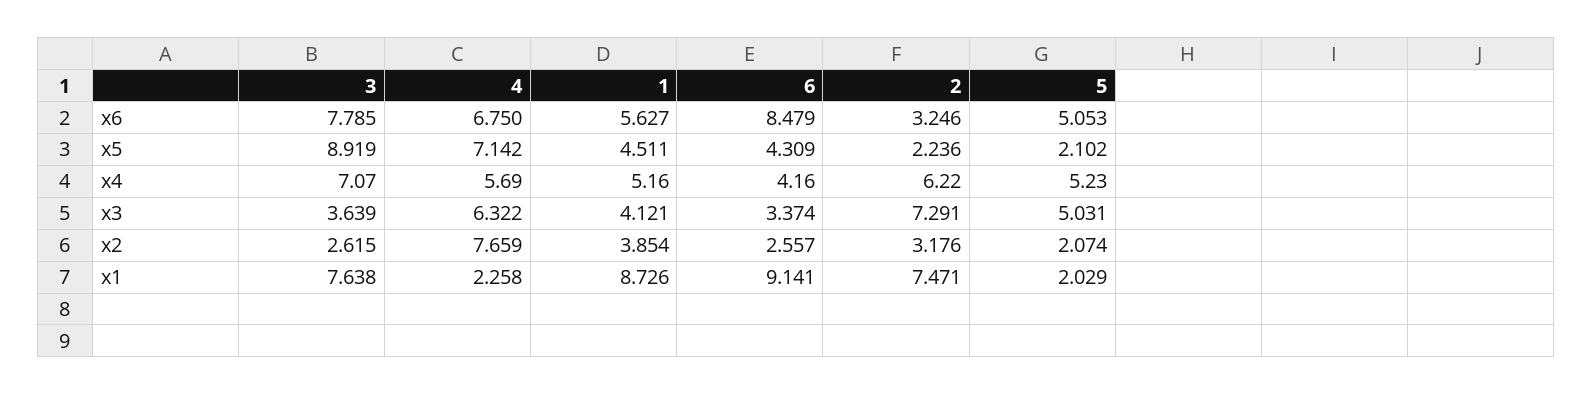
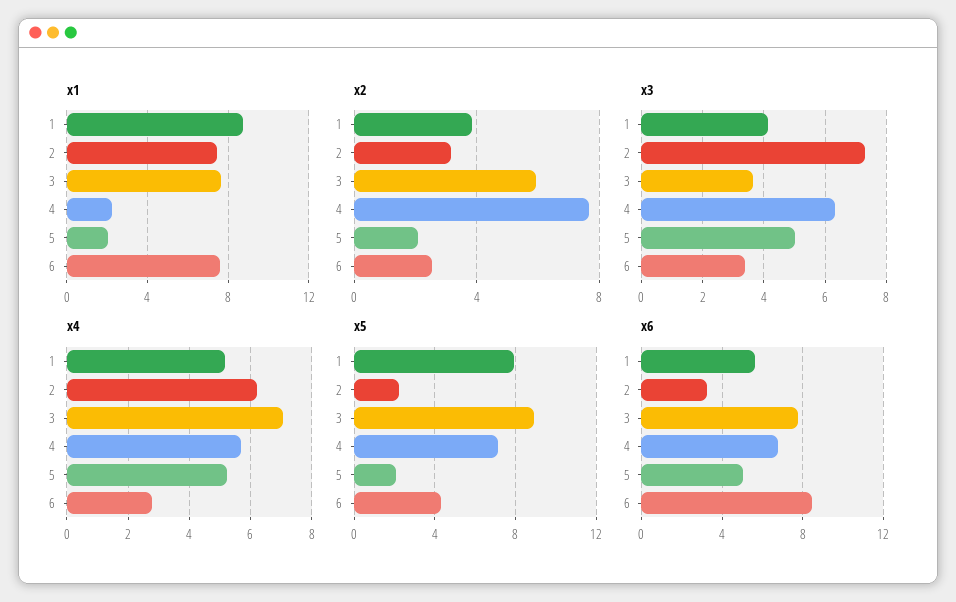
x5, 1: 4.511 -> 8
x4, 6: 4.16 -> 2.8
x2, 3: 2.615 -> 6
x1, 6: 9.141 -> 7.5

